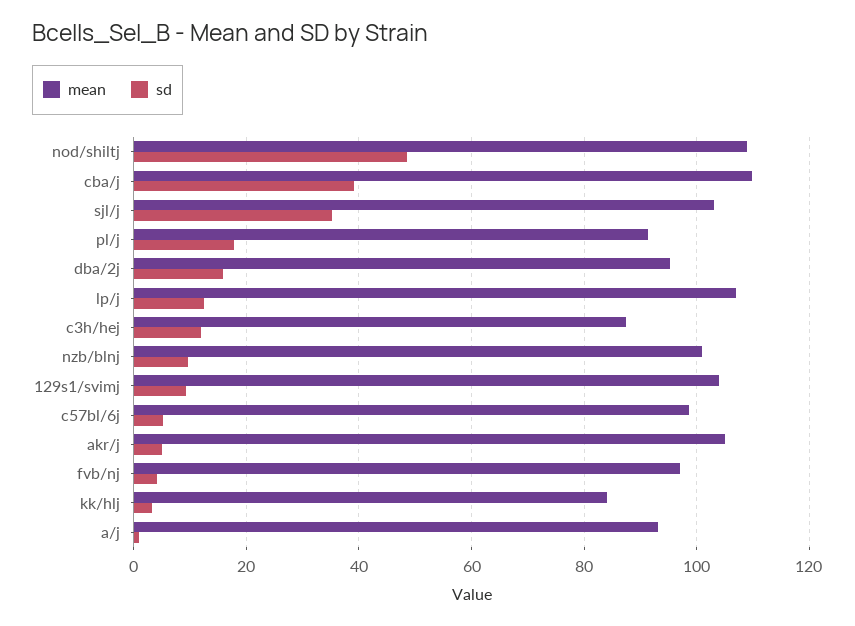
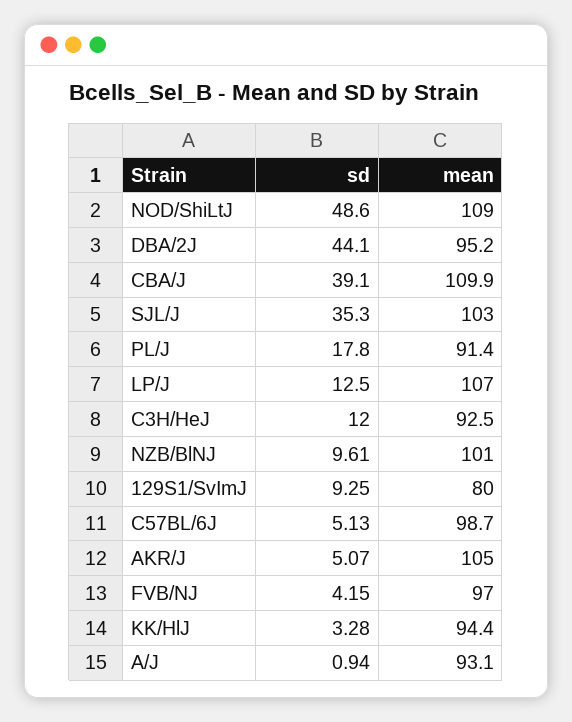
sd, dba/2j: 16 -> 44.1
mean, c3h/hej: 88 -> 92.5
mean, 129s1/svimj: 104 -> 80
mean, kk/hlj: 84 -> 94.4

